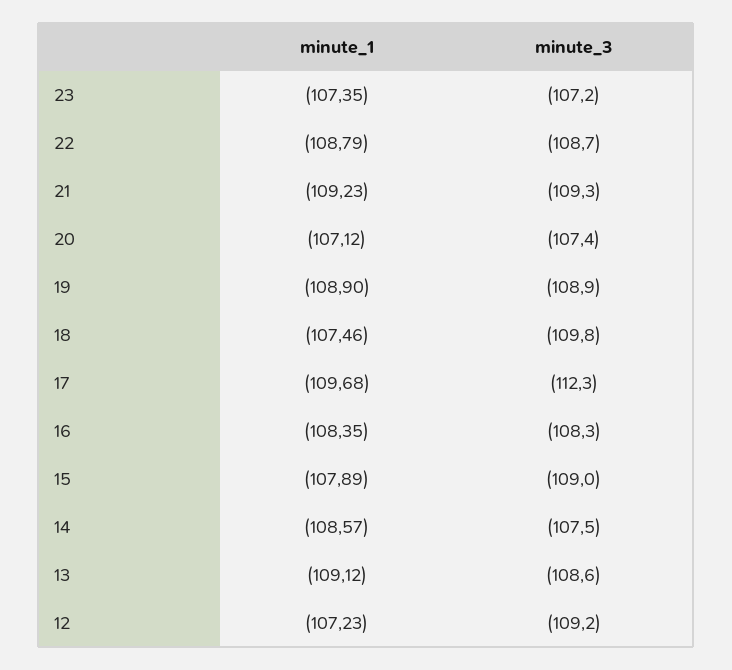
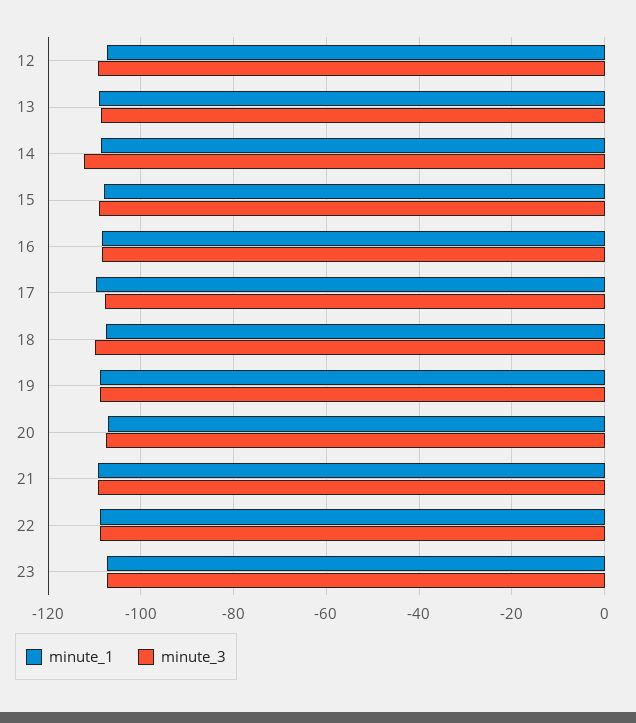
minute_3, 17: -112.3 -> -108
minute_3, 14: -107.5 -> -112

